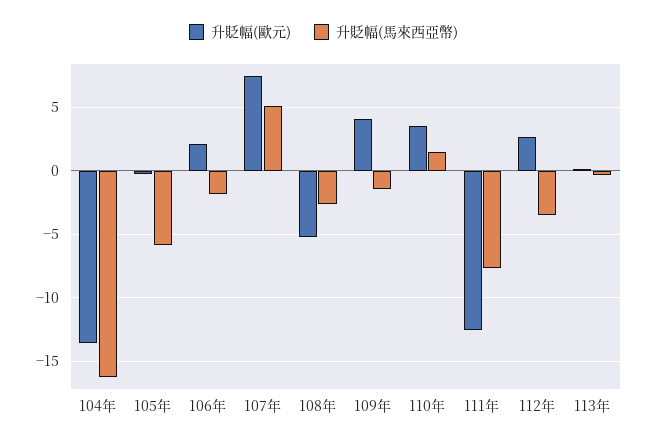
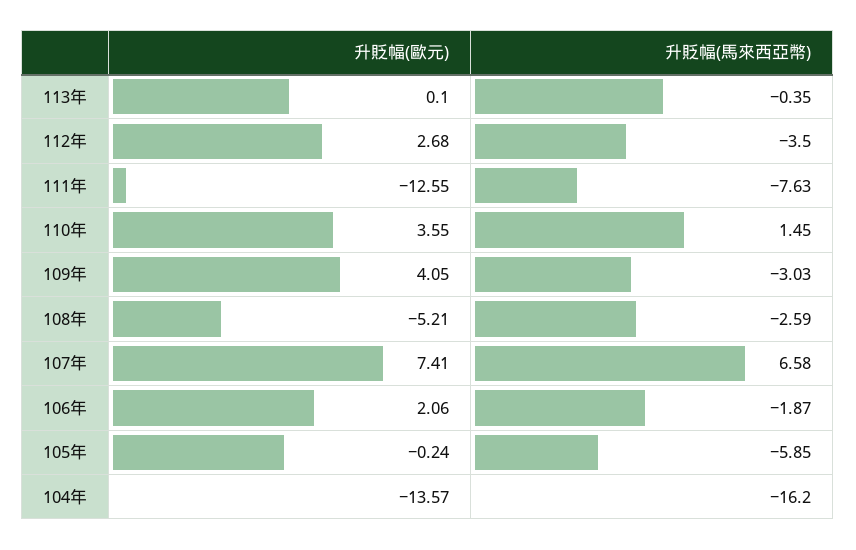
升貶幅(馬來西亞幣), 107年: 5 -> 6.58
升貶幅(馬來西亞幣), 109年: -1.5 -> -3.03

